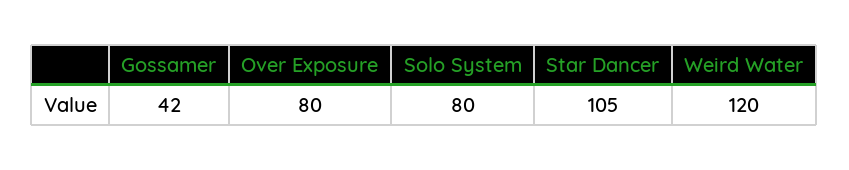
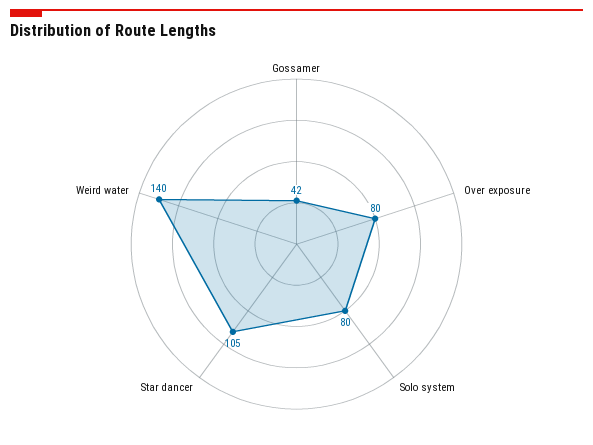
Weird Water: 120 -> 140

